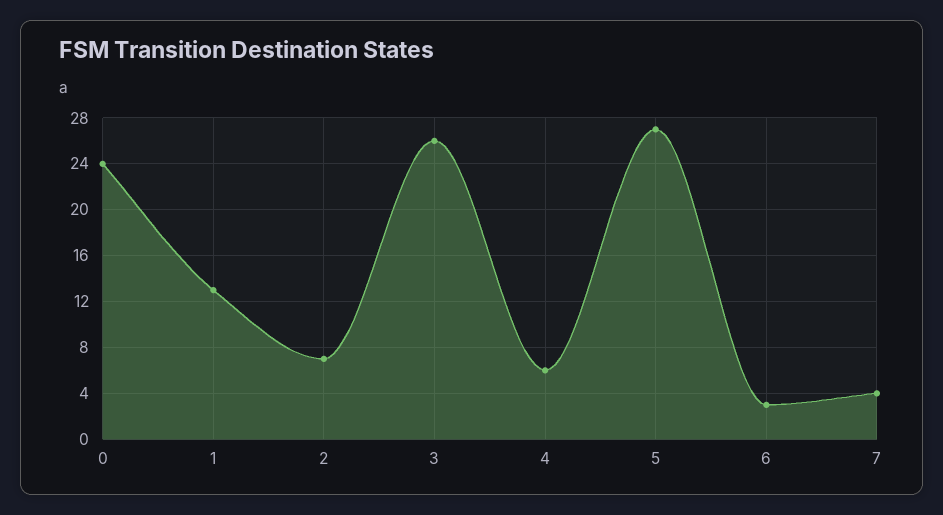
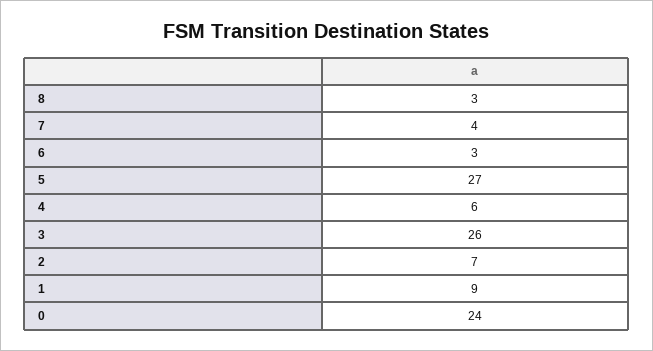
1: 13 -> 9
8: none -> 3

